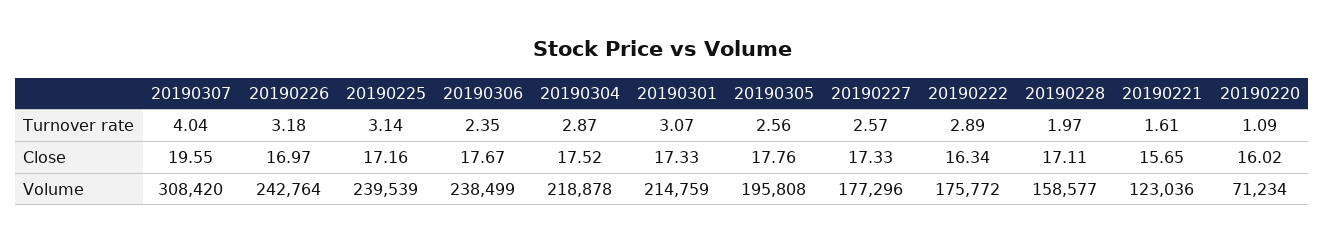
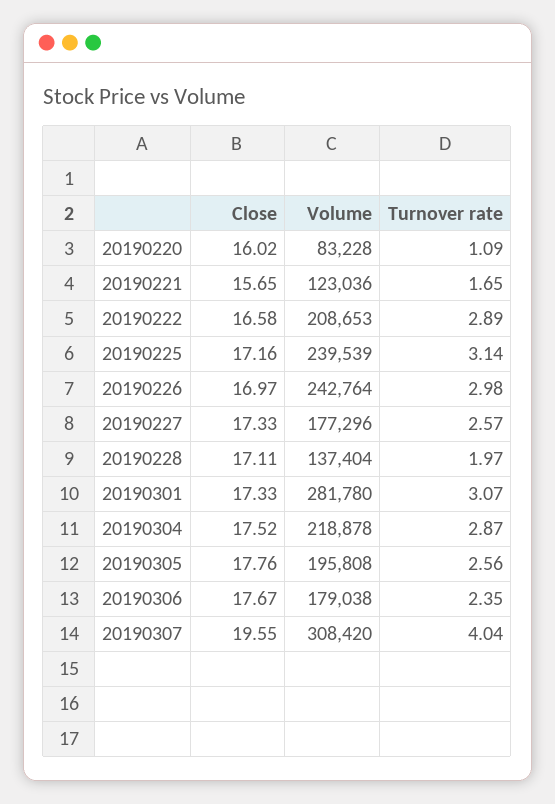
20190226, Turnover rate: 3.18 -> 2.98
20190221, Turnover rate: 1.61 -> 1.65
20190222, Close: 16.34 -> 16.58
20190306, Volume: 238499 -> 179038
20190301, Volume: 214759 -> 281780
20190222, Volume: 175772 -> 208653
20190228, Volume: 158577 -> 137404
20190220, Volume: 71234 -> 83228

